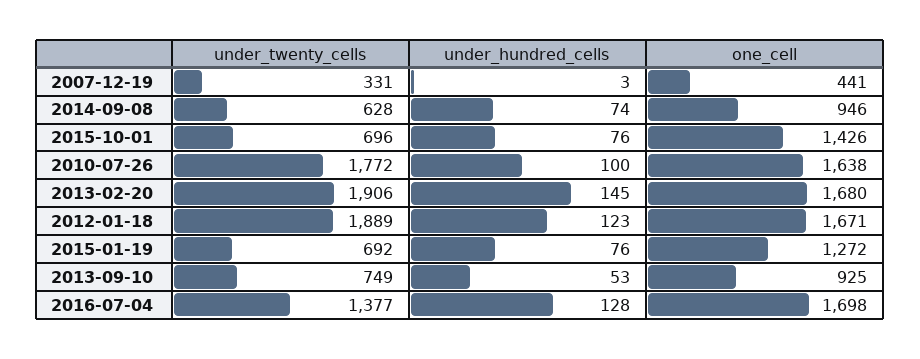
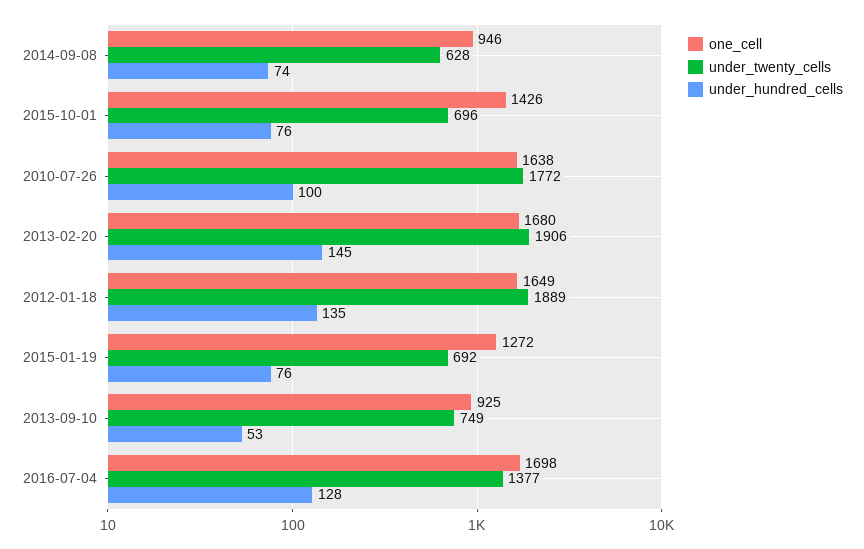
under_twenty_cells, 2007-12-19: 331 -> none
under_hundred_cells, 2007-12-19: 3 -> none
one_cell, 2007-12-19: 441 -> none
under_hundred_cells, 2012-01-18: 123 -> 135
one_cell, 2012-01-18: 1671 -> 1649

